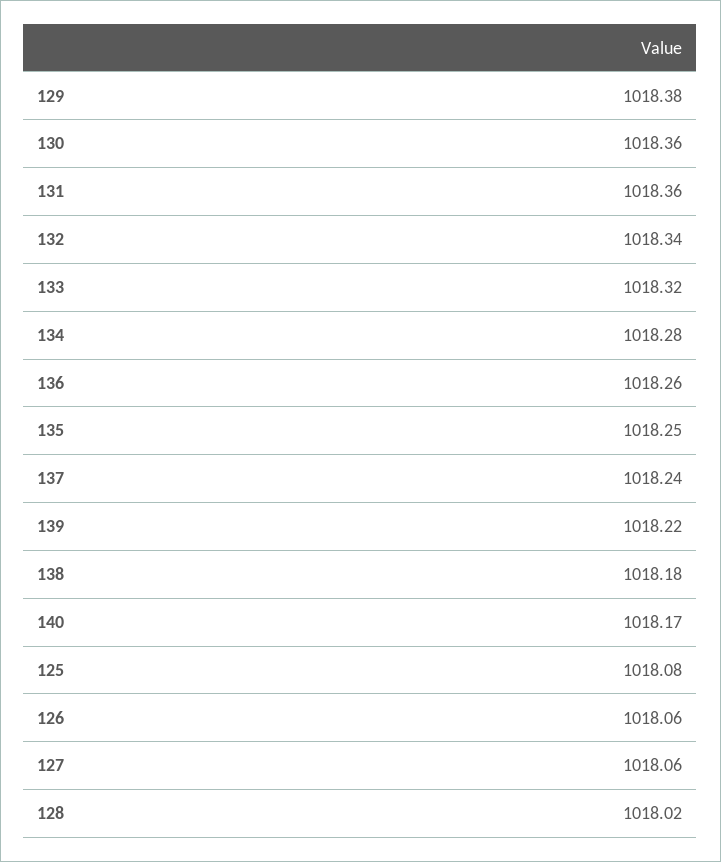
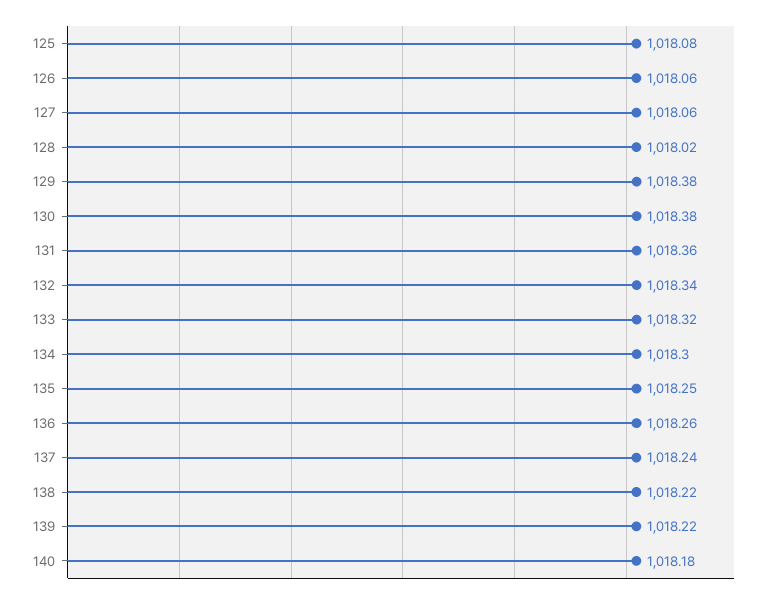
130: 1018.36 -> 1018.38
134: 1018.28 -> 1018.3
138: 1018.18 -> 1018.22
140: 1018.17 -> 1018.18

